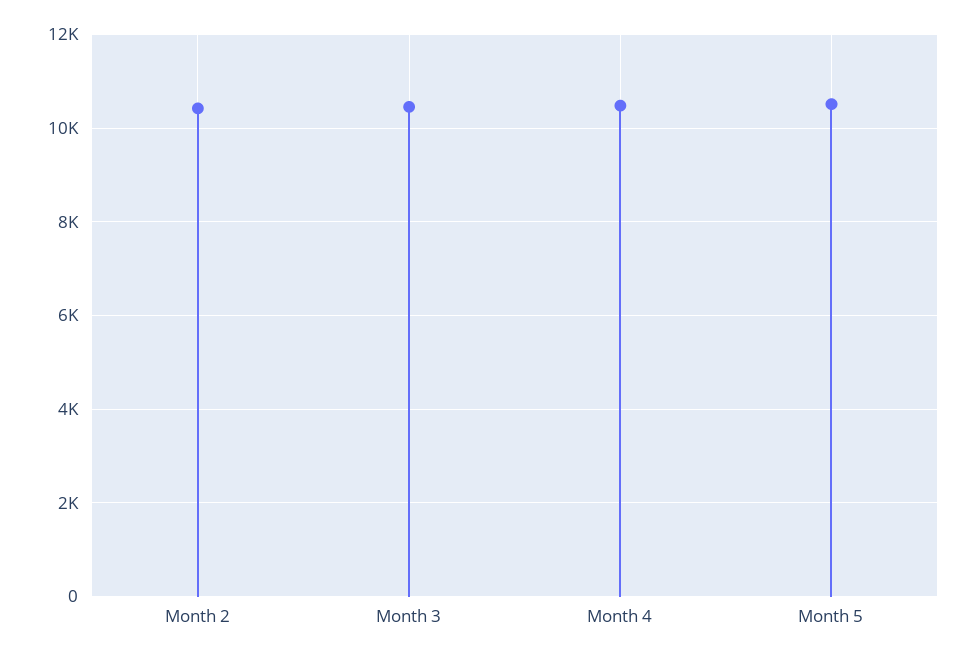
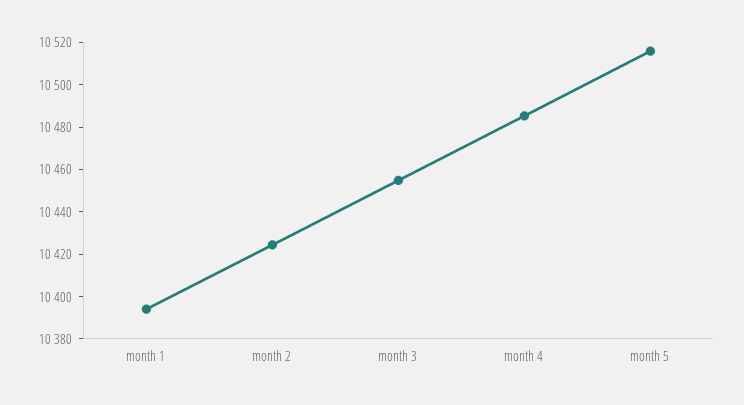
month 1: none -> 10395

